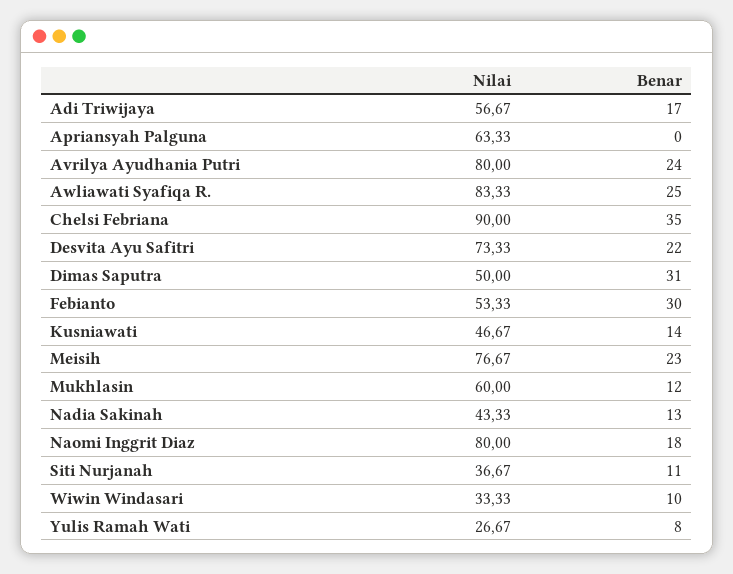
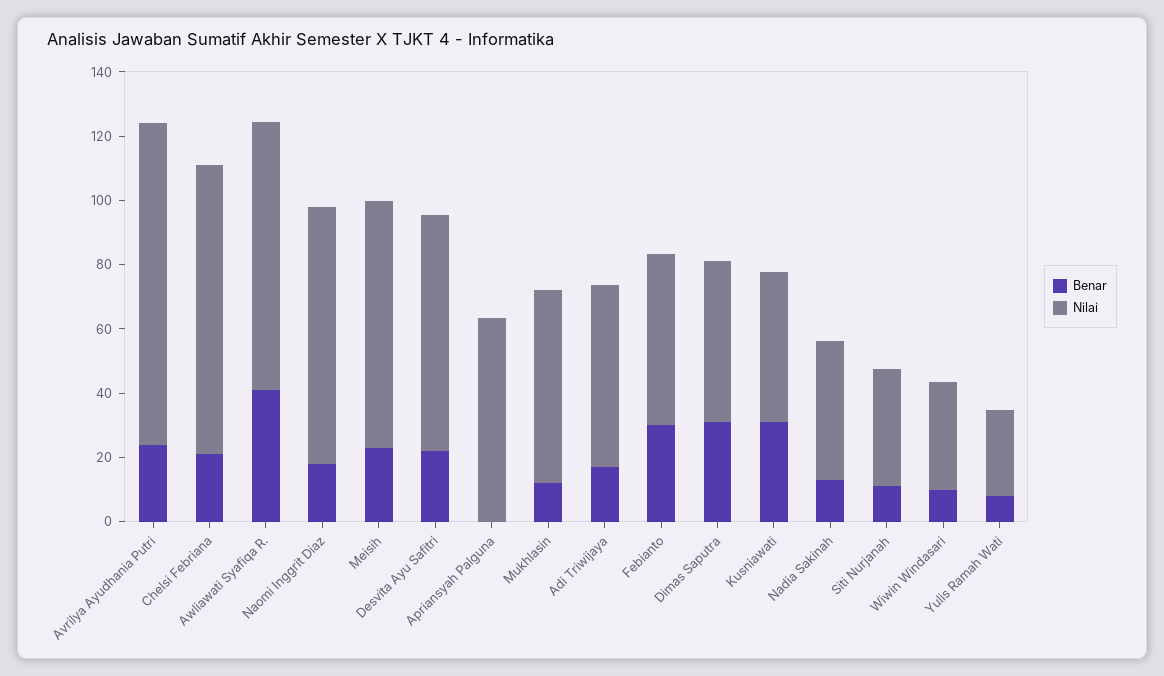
Nilai, Avrilya Ayudhania Putri: 80 -> 100
Benar, Awliawati Syafiqa R.: 25 -> 40
Benar, Chelsi Febriana: 35 -> 20
Benar, Kusniawati: 14 -> 30

